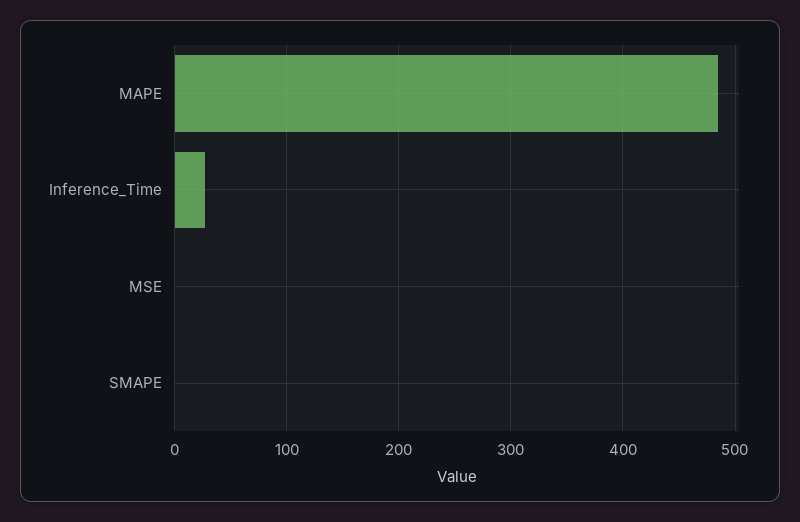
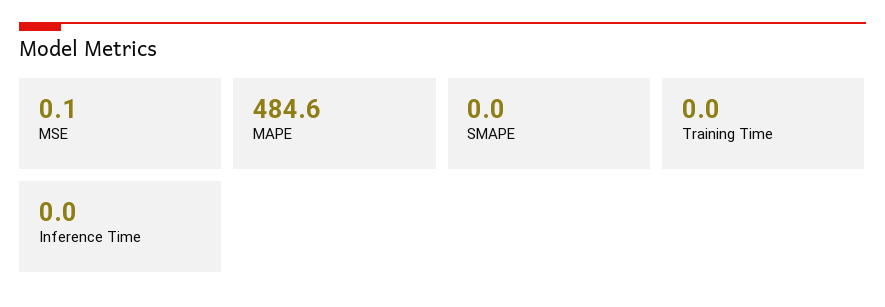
Inference_Time: 30 -> 0
Training Time: none -> 0

